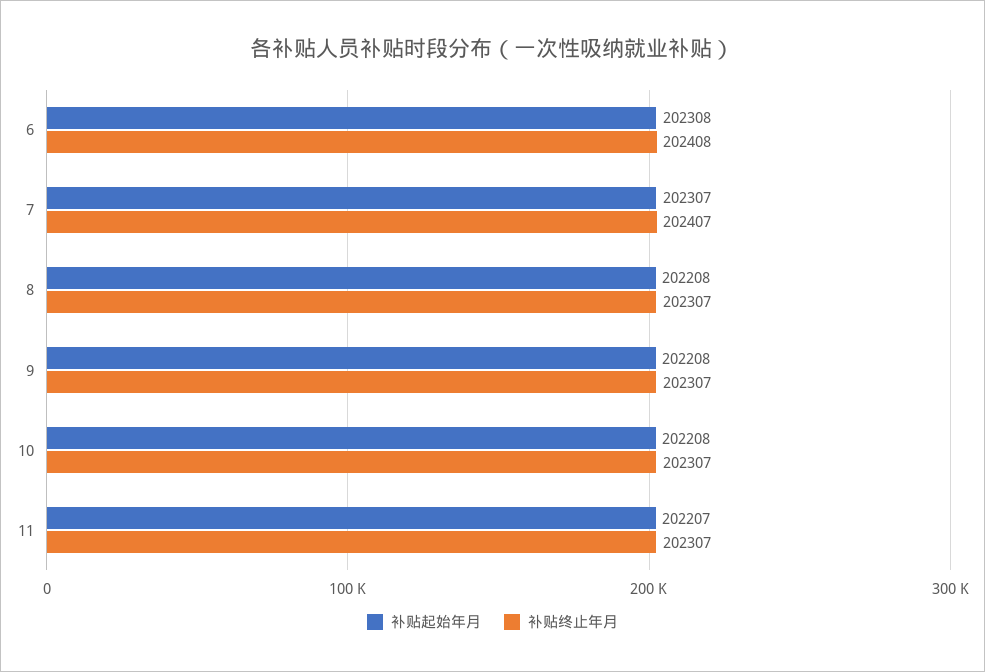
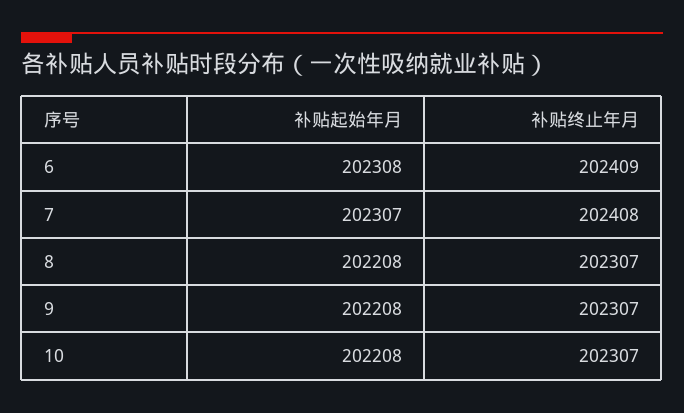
补贴终止年月, 6: 202408 -> 202409
补贴终止年月, 7: 202407 -> 202408
补贴起始年月, 11: 202207 -> none
补贴终止年月, 11: 202307 -> none

